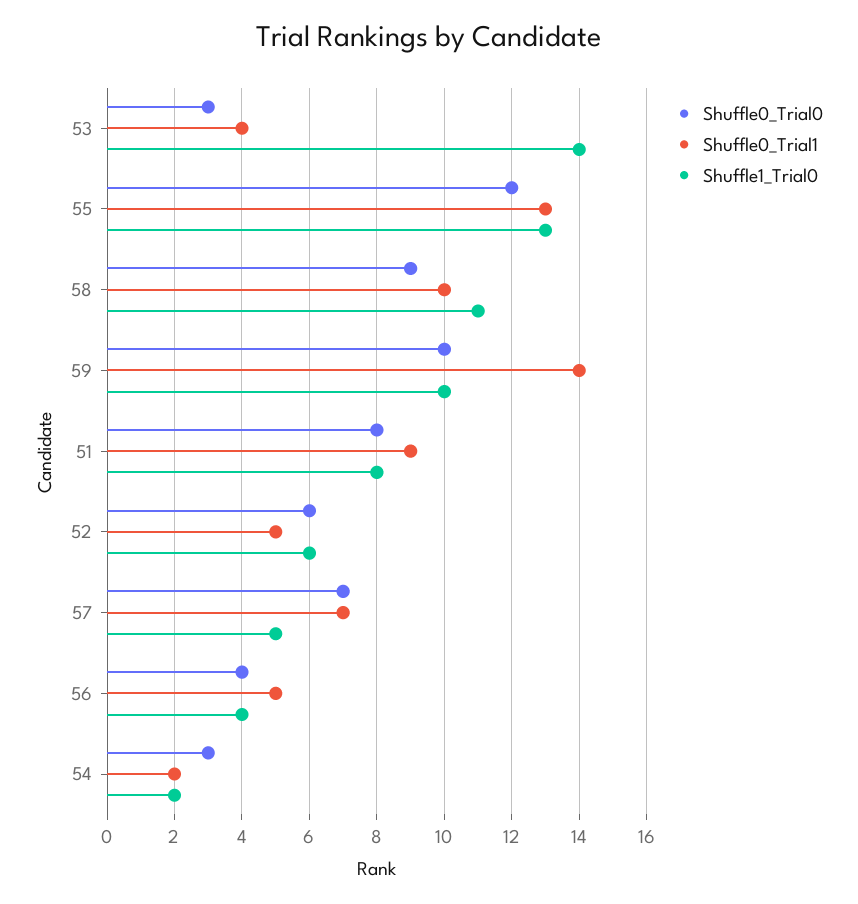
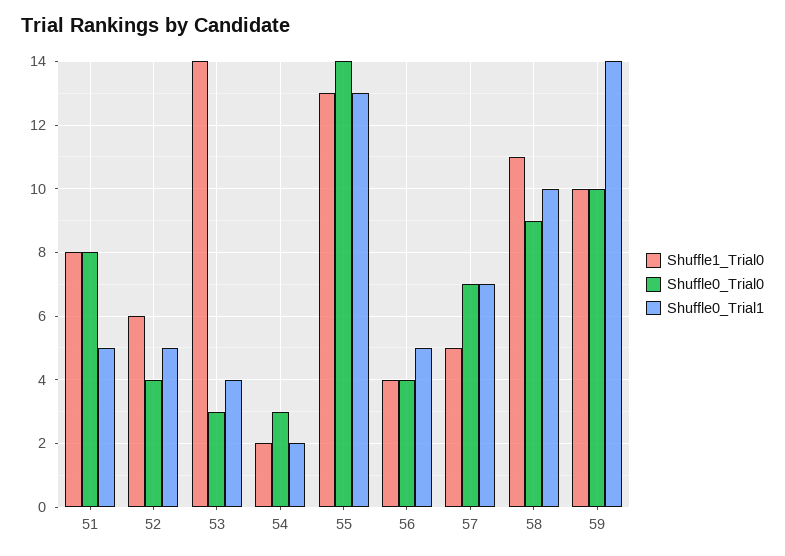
Shuffle0_Trial0, 55: 12 -> 14
Shuffle0_Trial1, 51: 9 -> 5
Shuffle0_Trial0, 52: 6 -> 4

